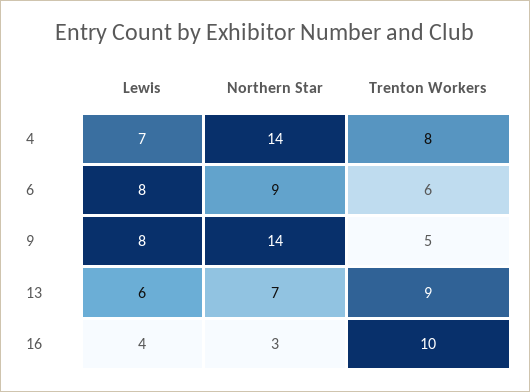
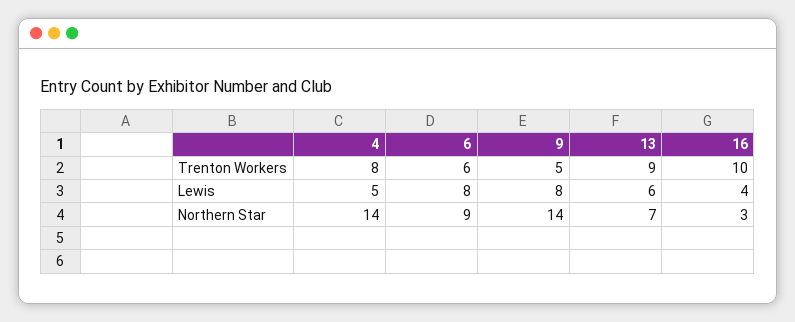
Lewis, 4: 7 -> 5

